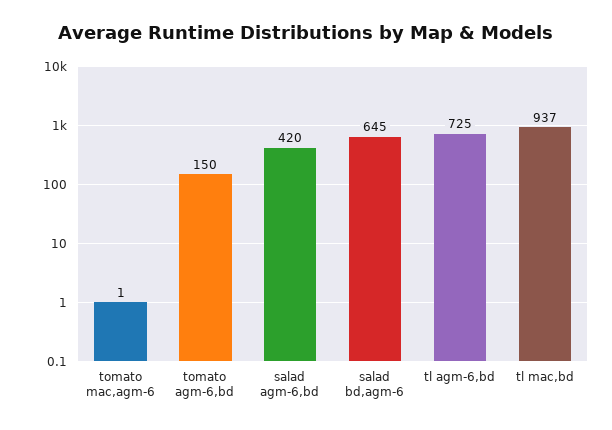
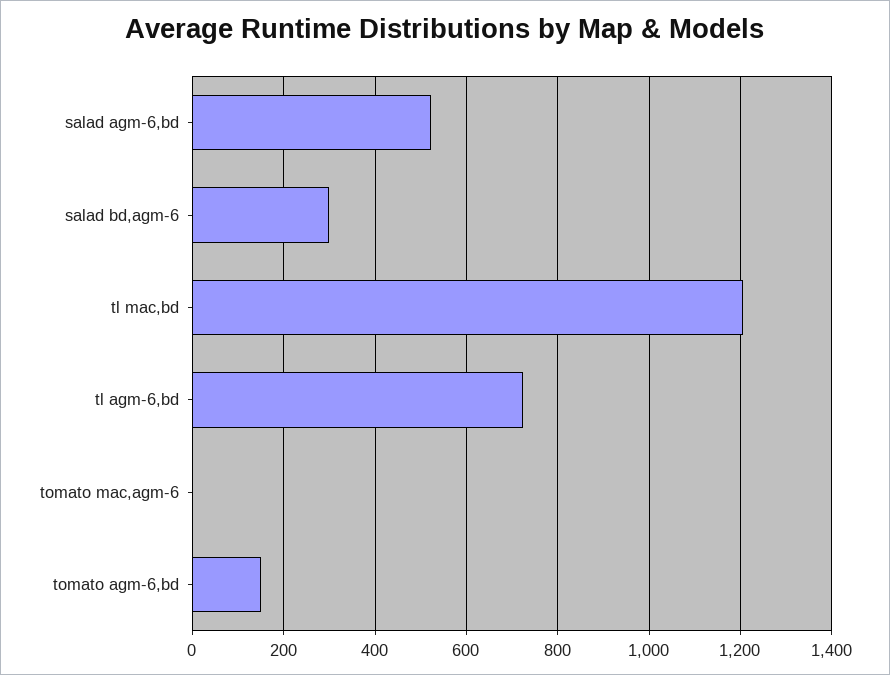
salad agm-6,bd: 420 -> 520
salad bd,agm-6: 645 -> 300
tl mac,bd: 937 -> 1200

